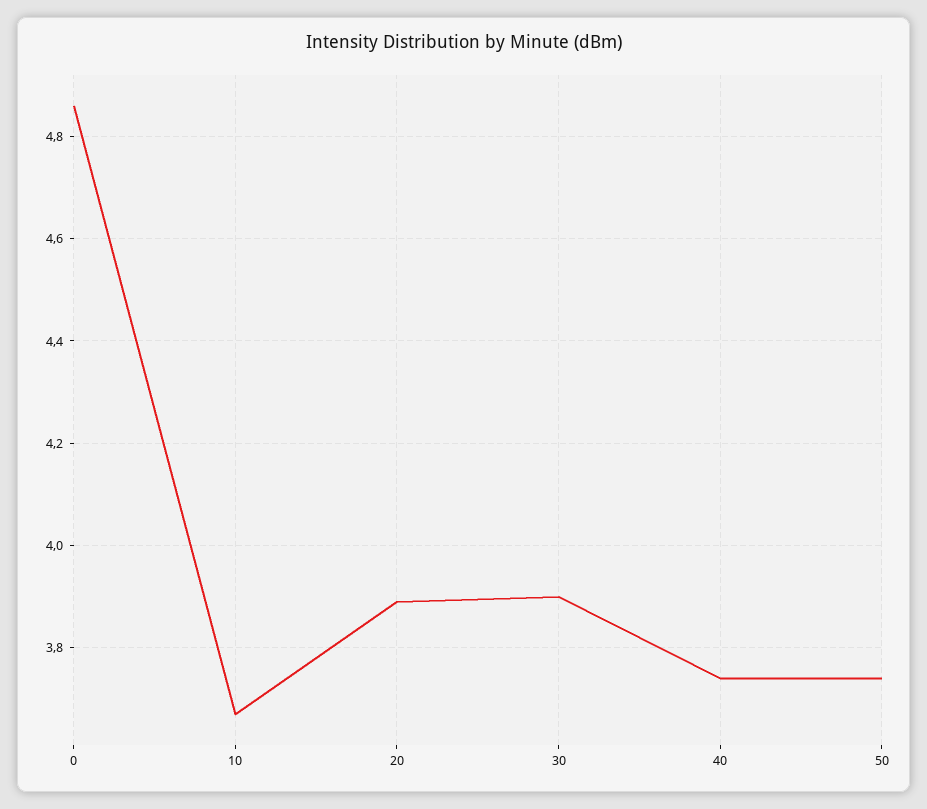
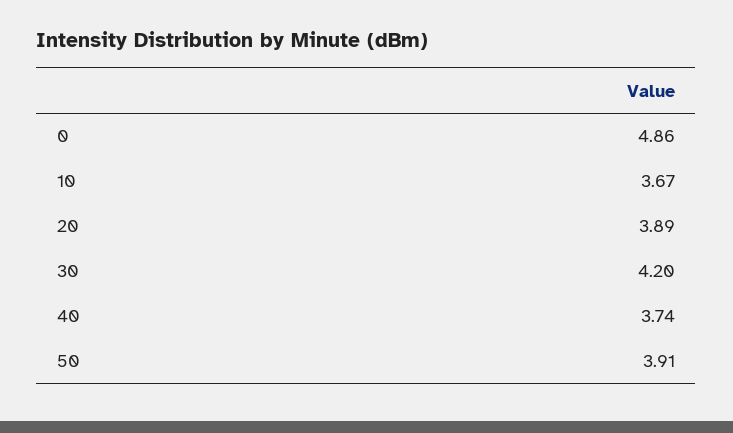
30: 3.9 -> 4.2
50: 3.75 -> 3.91

